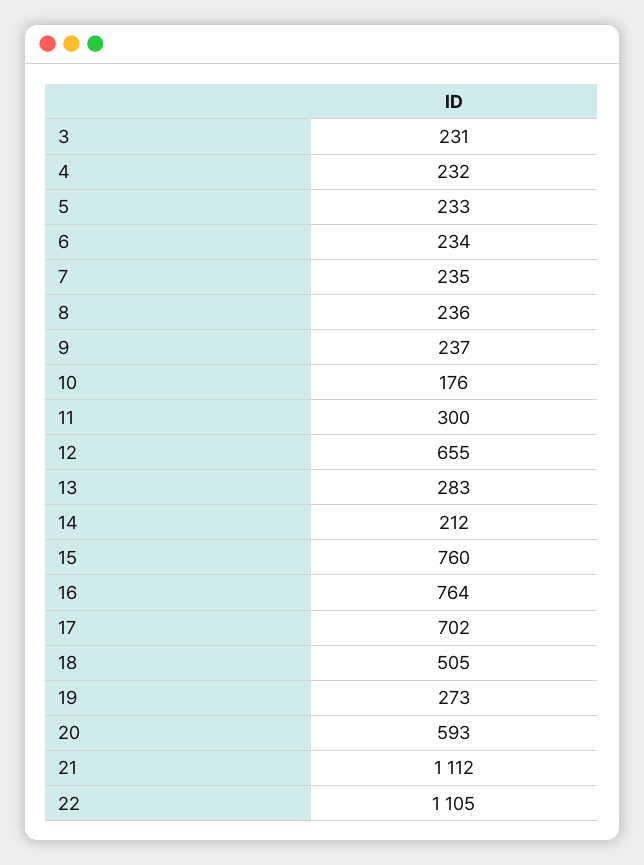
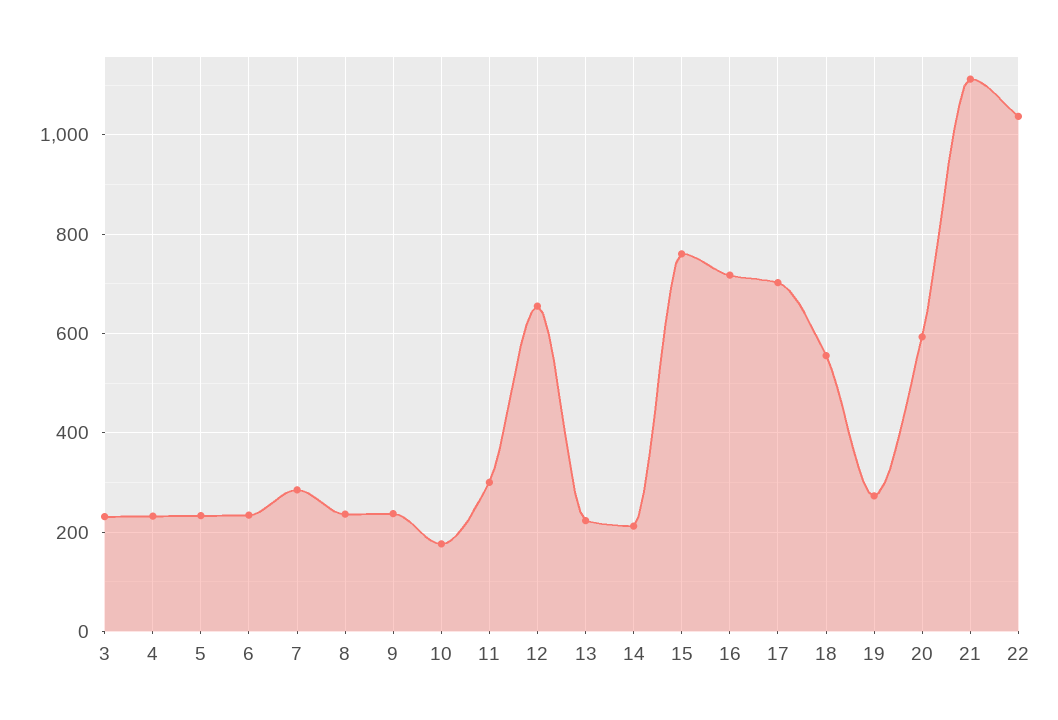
7: 235 -> 280
13: 283 -> 220
16: 764 -> 720
18: 505 -> 560
22: 1105 -> 1040

